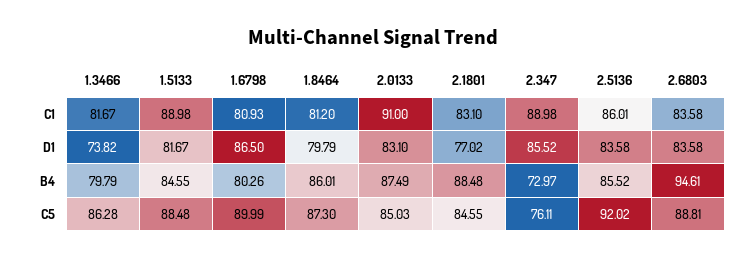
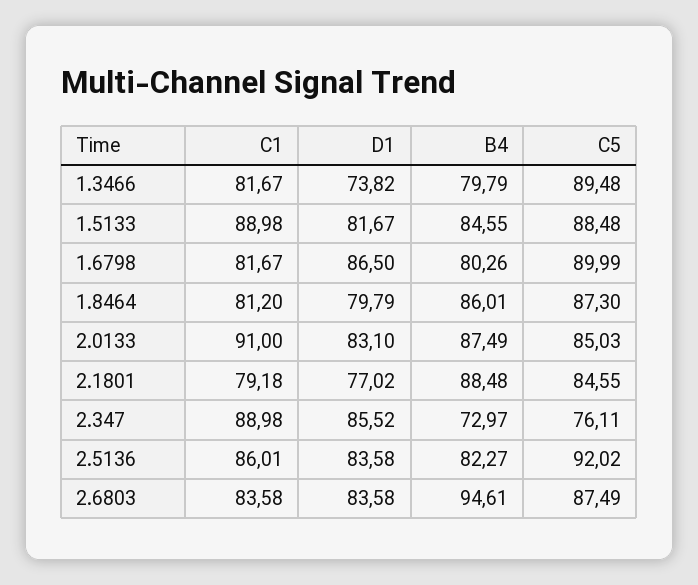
1.6798, C1: 80.93 -> 81.67
2.1801, C1: 83.1 -> 79.18
2.5136, B4: 85.52 -> 82.27
1.3466, C5: 86.28 -> 89.48
2.6803, C5: 88.81 -> 87.49

